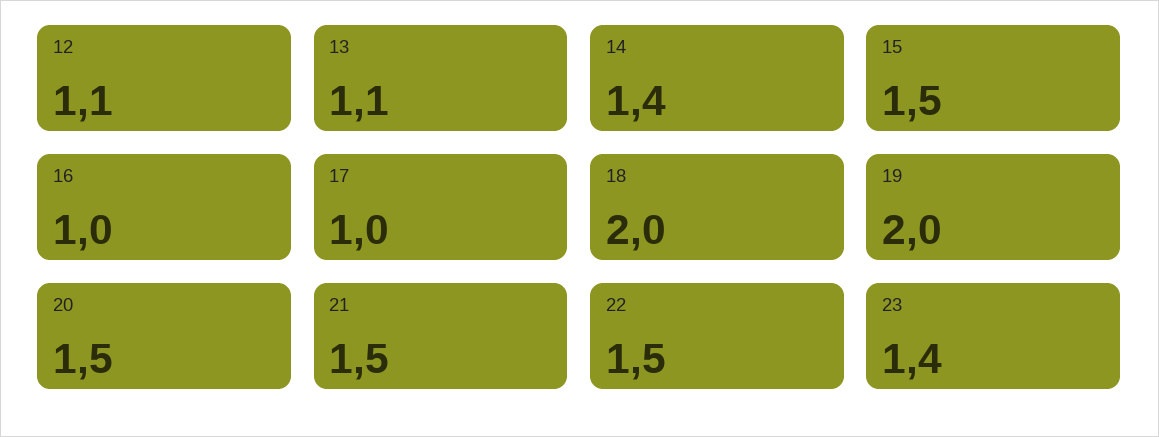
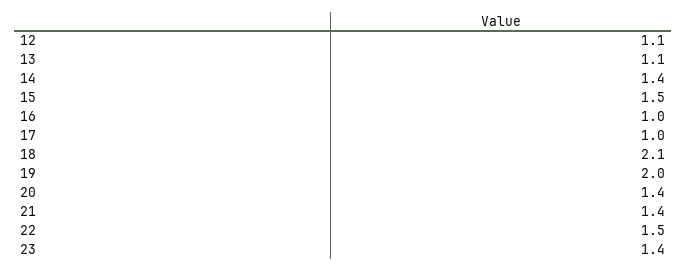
18: 2 -> 2.1
20: 1.5 -> 1.4
21: 1.5 -> 1.4

